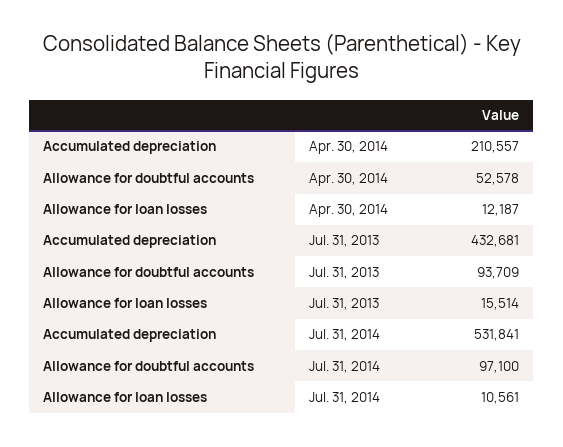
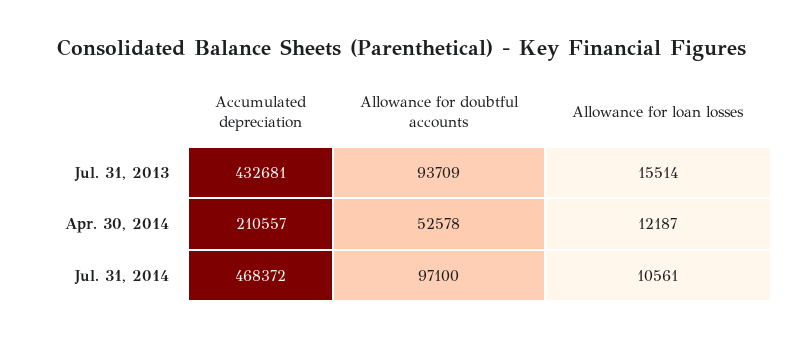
Accumulated depreciation, Jul. 31, 2014: 531841 -> 468372

